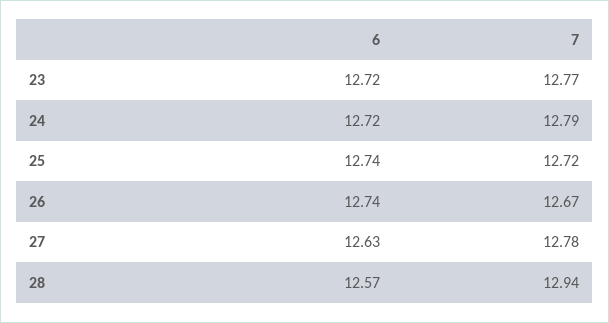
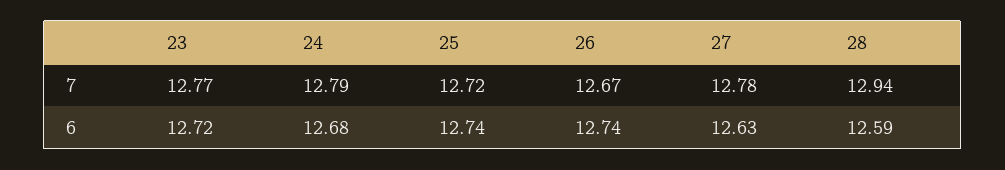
6, 24: 12.72 -> 12.68
6, 28: 12.57 -> 12.59

